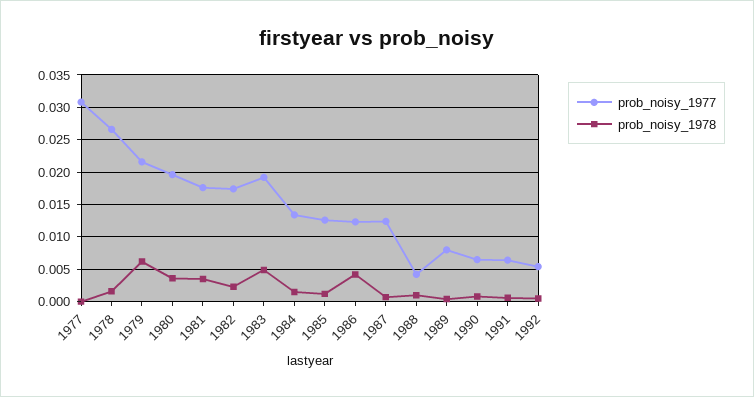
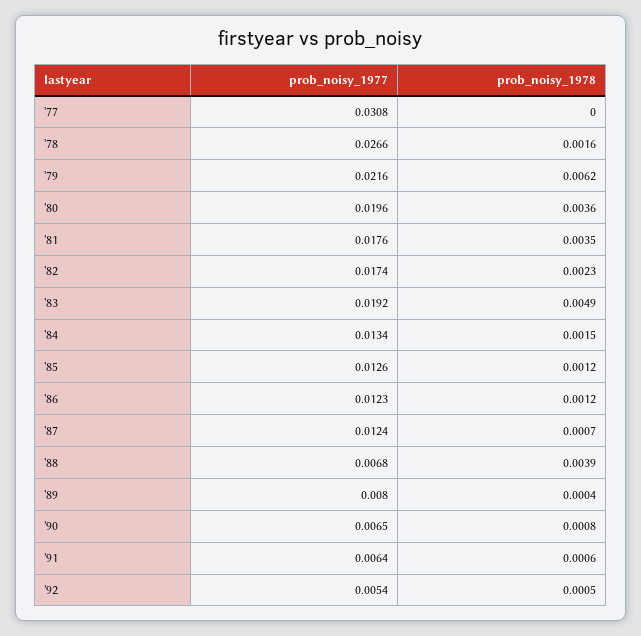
prob_noisy_1978, 1986: 0.004 -> 0.0012
prob_noisy_1977, 1988: 0.004 -> 0.0068
prob_noisy_1978, 1988: 0.001 -> 0.0039

